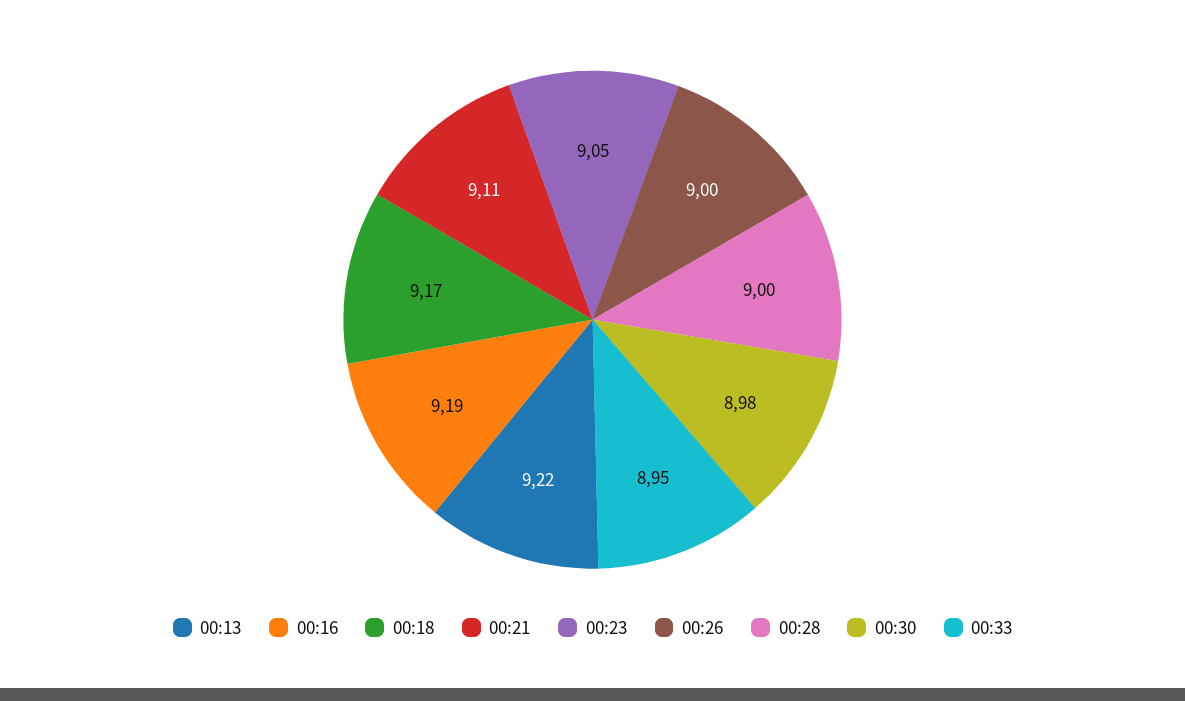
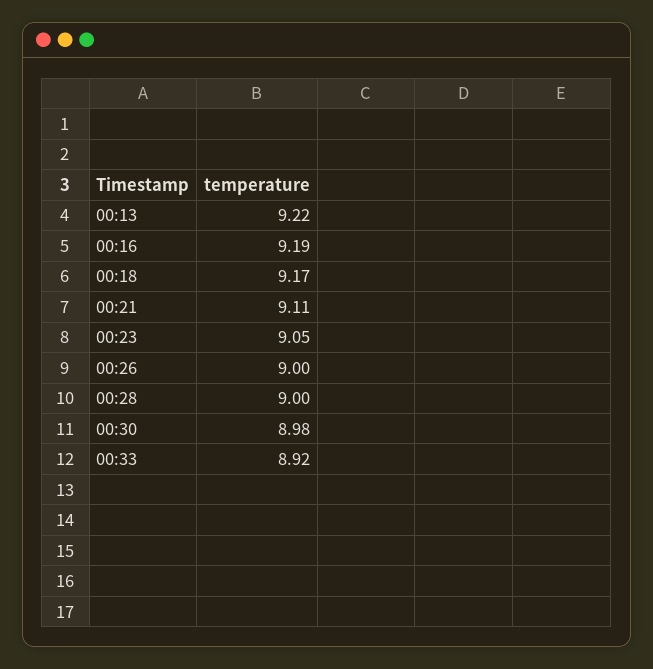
00:33: 8.95 -> 8.92

